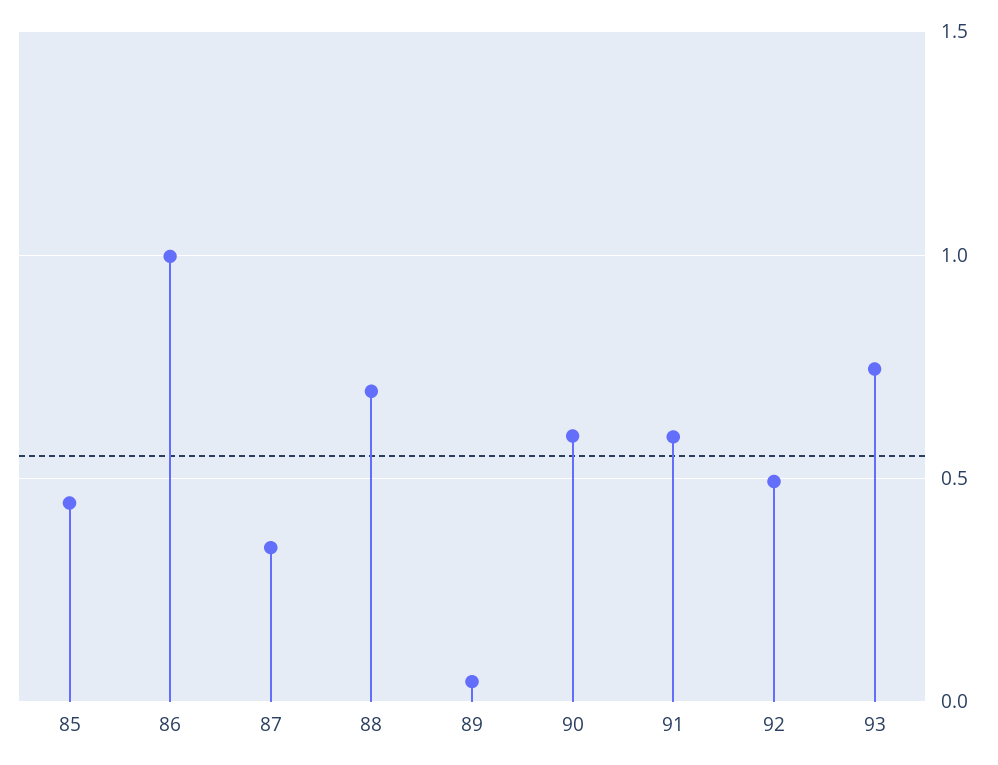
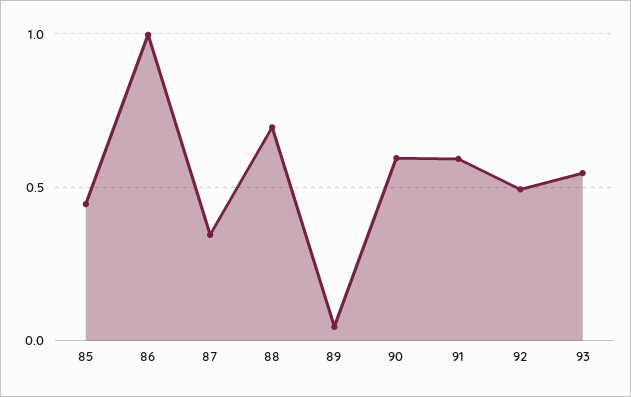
93: 0.75 -> 0.55

